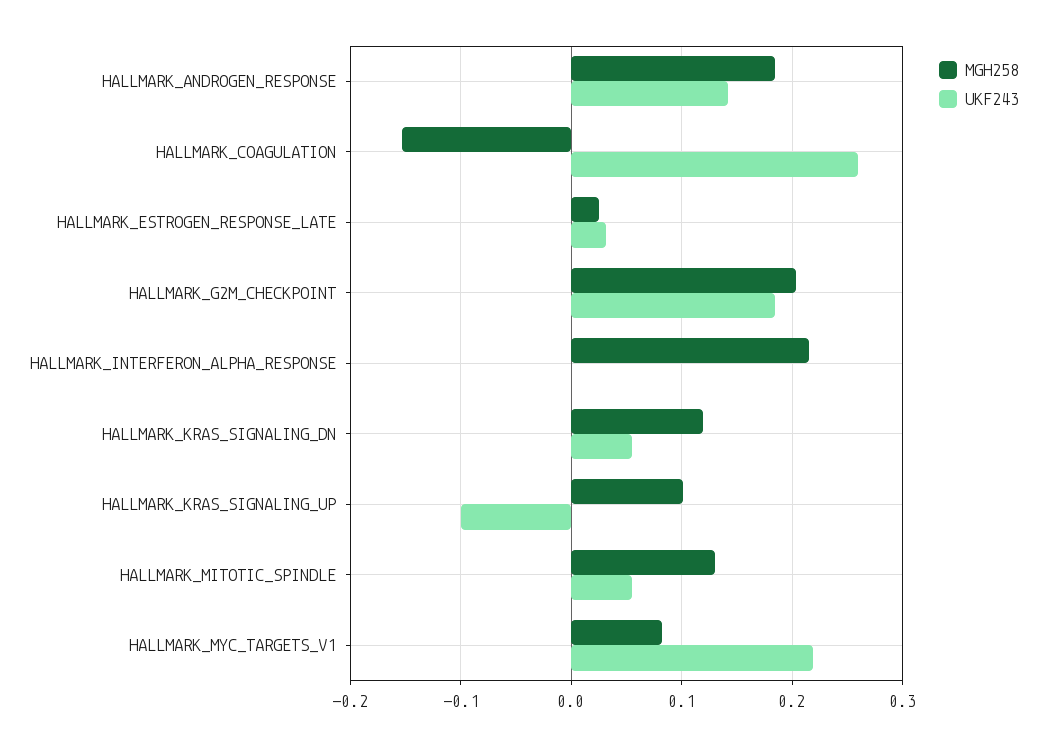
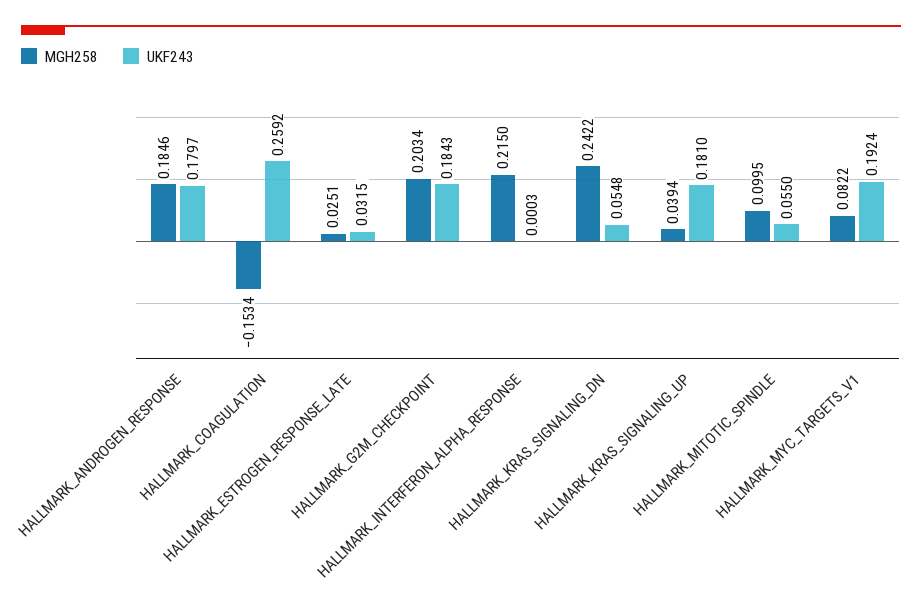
UKF243, HALLMARK_ANDROGEN_RESPONSE: 0.14 -> 0.1797
MGH258, HALLMARK_KRAS_SIGNALING_DN: 0.12 -> 0.2422
MGH258, HALLMARK_KRAS_SIGNALING_UP: 0.1 -> 0.0394
UKF243, HALLMARK_KRAS_SIGNALING_UP: -0.1 -> 0.181
MGH258, HALLMARK_MITOTIC_SPINDLE: 0.13 -> 0.0995
UKF243, HALLMARK_MYC_TARGETS_V1: 0.22 -> 0.1924

